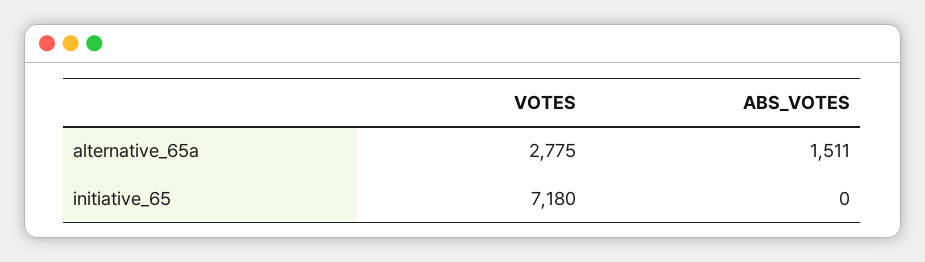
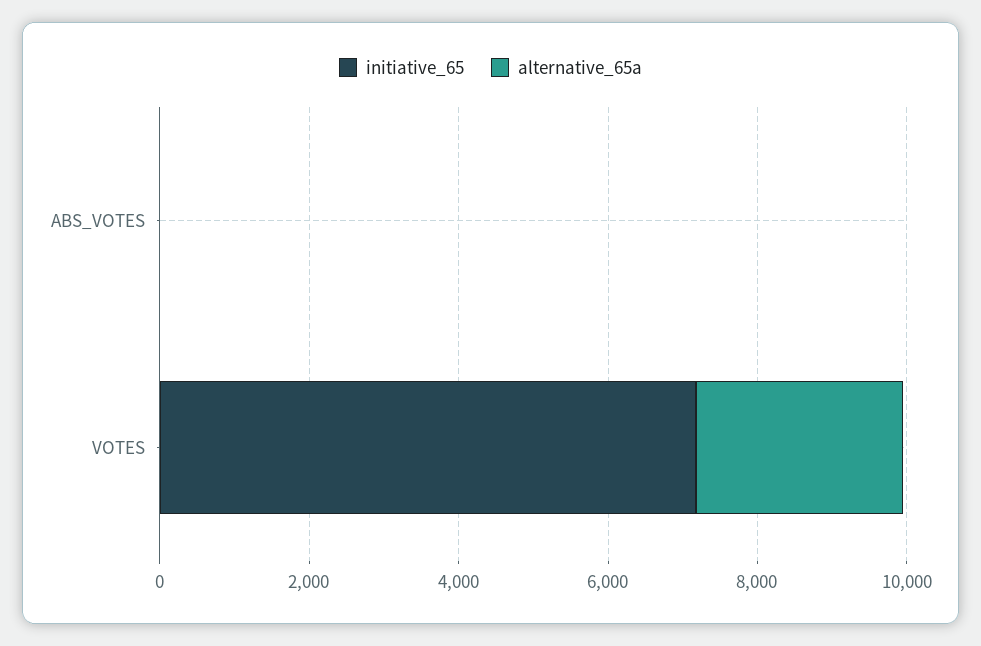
alternative_65a, ABS_VOTES: 1511 -> 0

